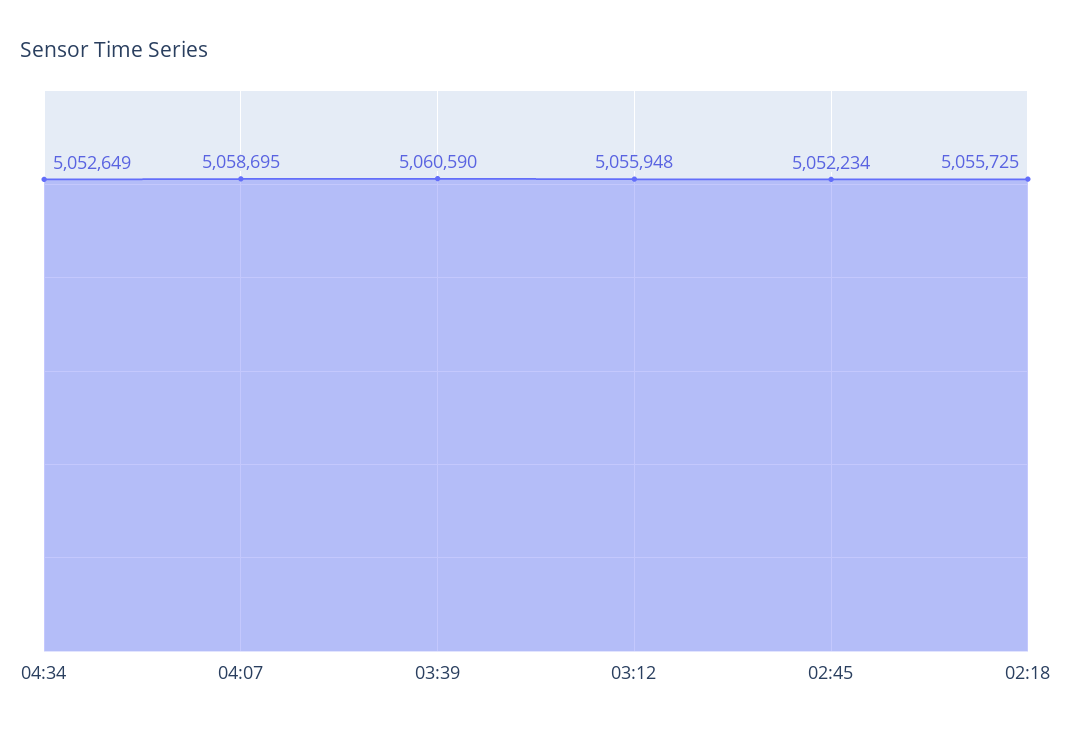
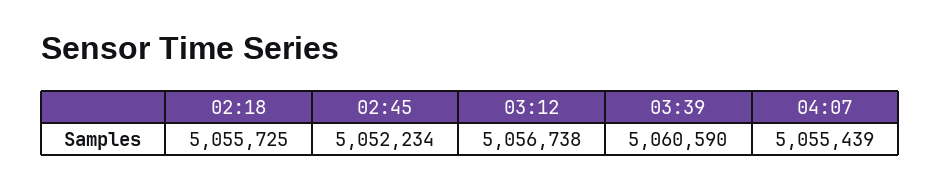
04:34: 5052649 -> none
04:07: 5058695 -> 5055439
03:12: 5055948 -> 5056738

